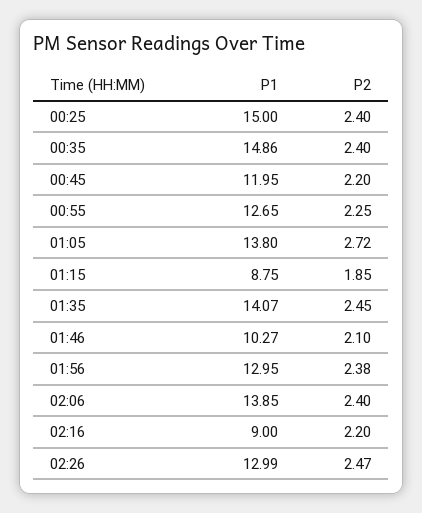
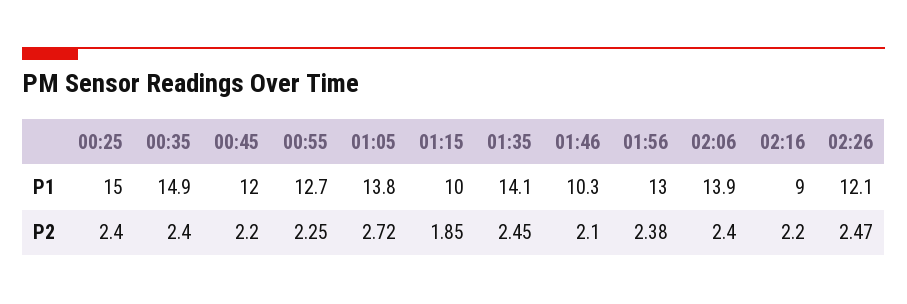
P1, 01:15: 8.75 -> 10
P1, 02:26: 12.99 -> 12.1

